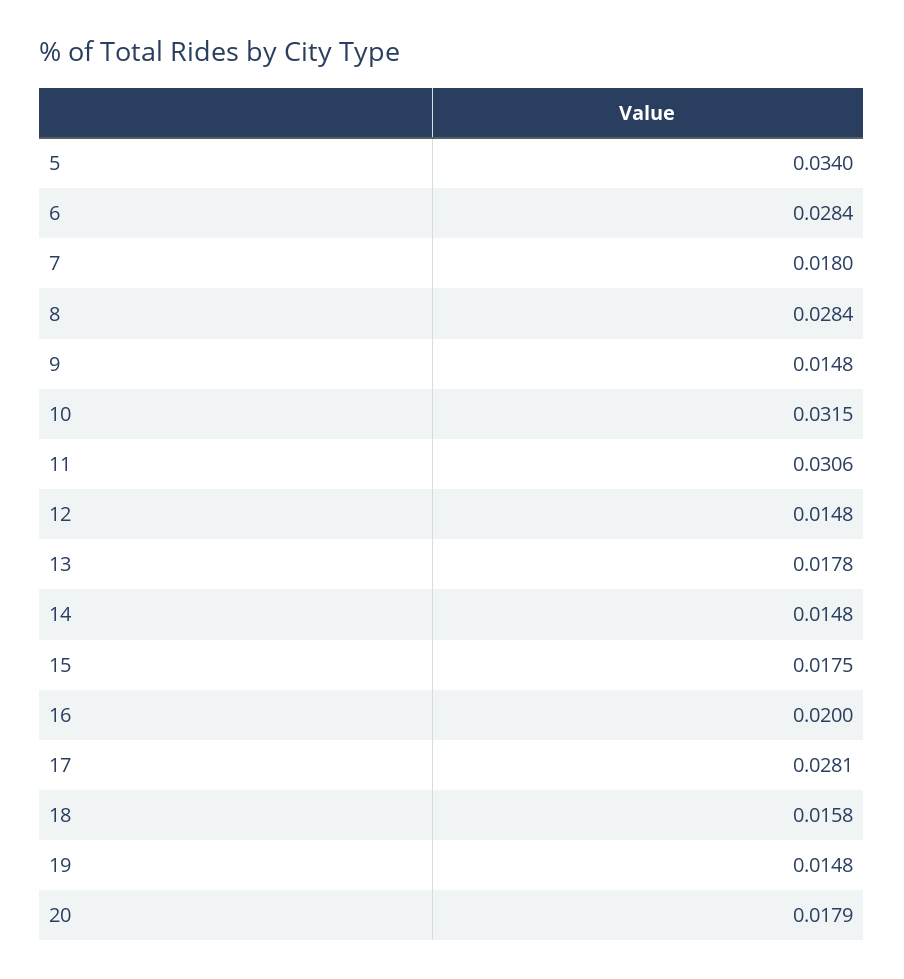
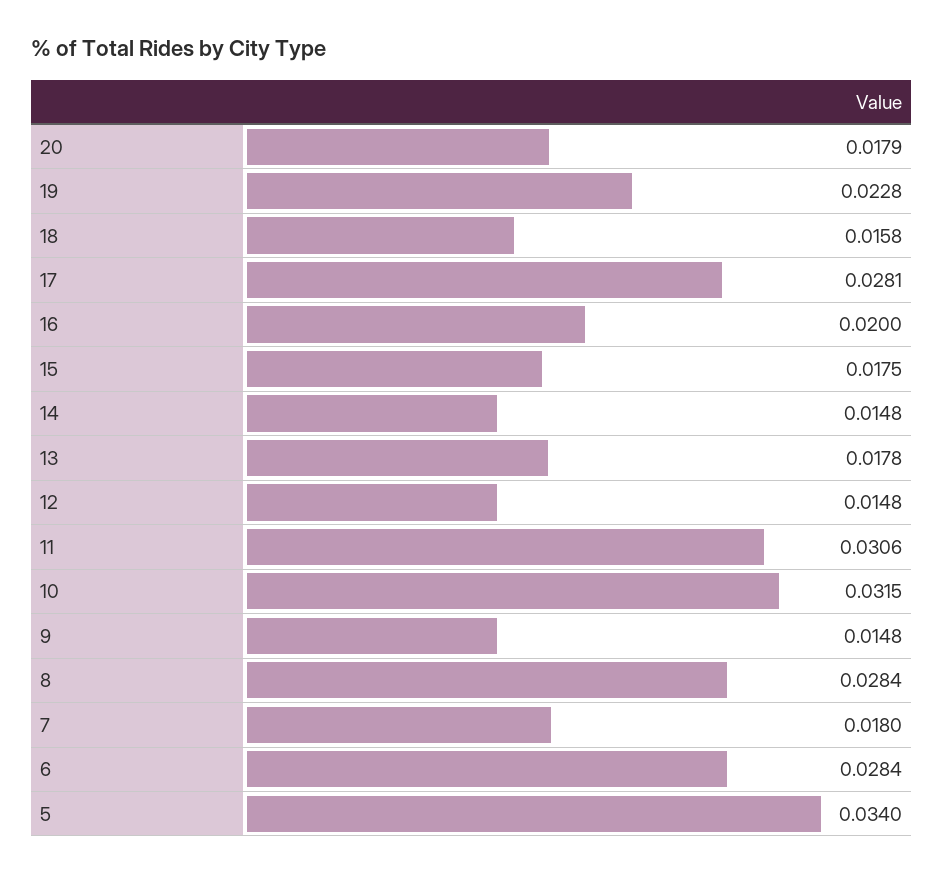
19: 0.0148 -> 0.0228

